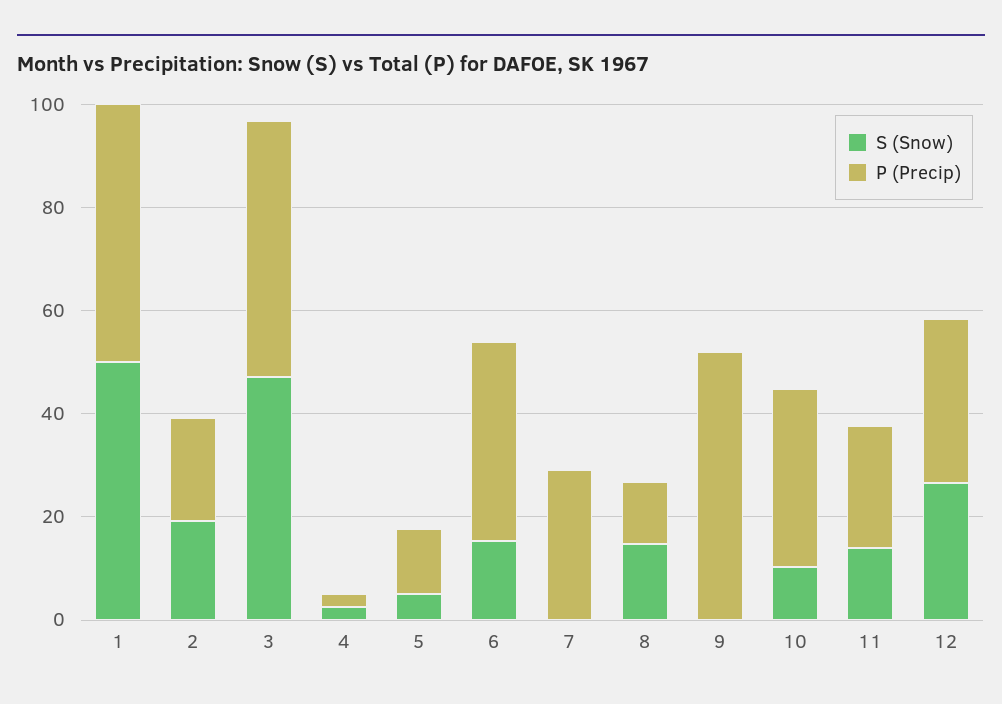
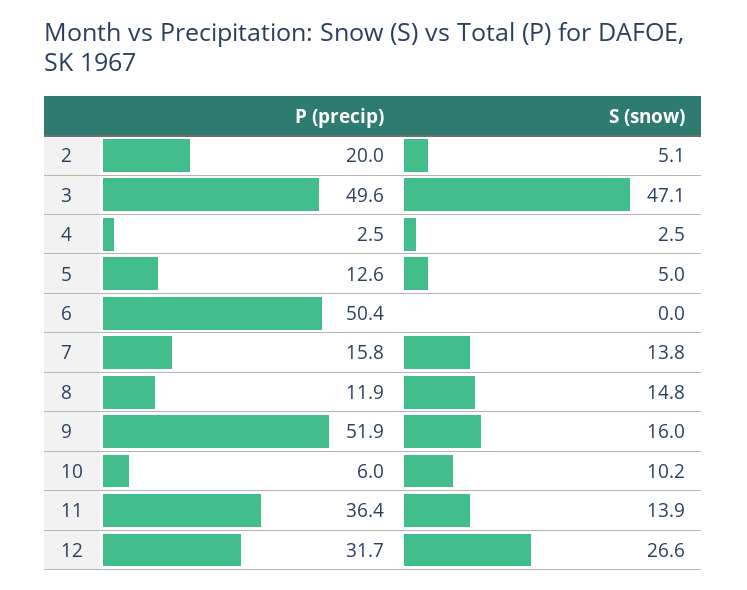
S (Snow), 1: 50 -> none
P (Precip), 1: 50 -> none
S (Snow), 2: 20 -> 5.1
S (Snow), 6: 15 -> 0
P (Precip), 6: 40 -> 50.4
S (Snow), 7: 0 -> 13.8
P (Precip), 7: 30 -> 15.8
S (Snow), 9: 0 -> 16
P (Precip), 10: 35 -> 6
P (Precip), 11: 25 -> 36.4

